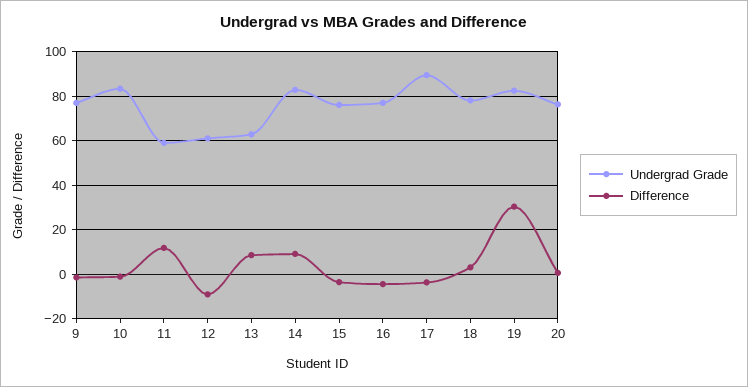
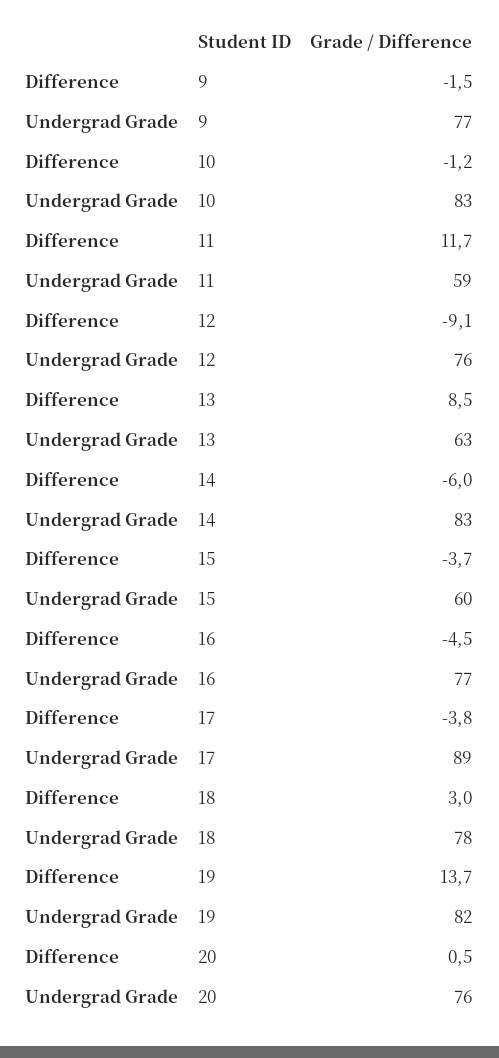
Undergrad Grade, 12: 60 -> 76
Difference, 14: 10 -> -6
Undergrad Grade, 15: 75 -> 60
Difference, 19: 30 -> 13.7

